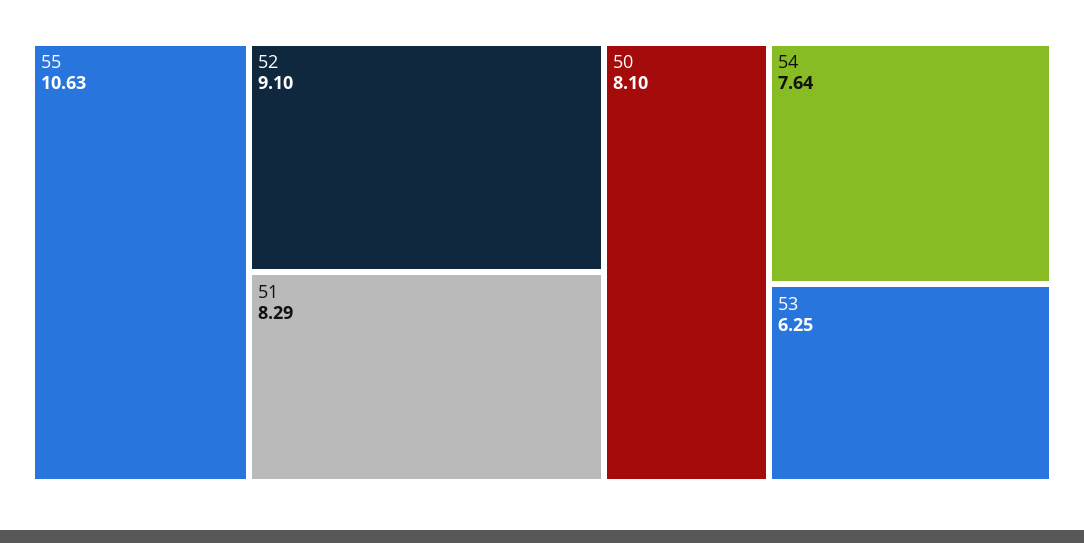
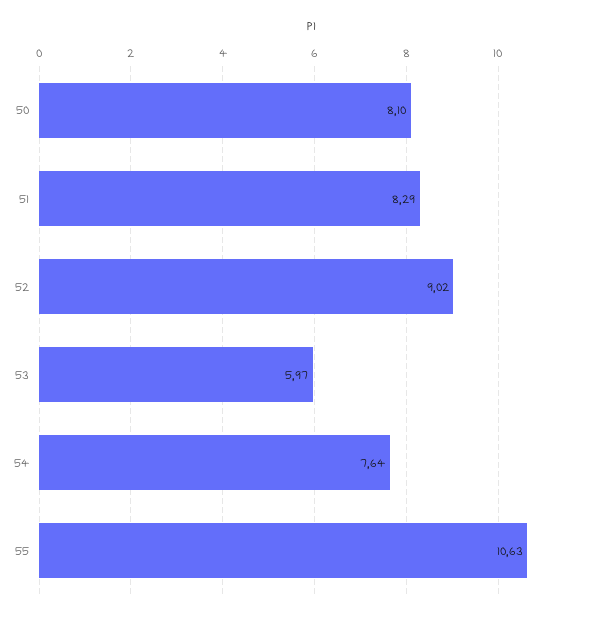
52: 9.1 -> 9.02
53: 6.25 -> 5.97

